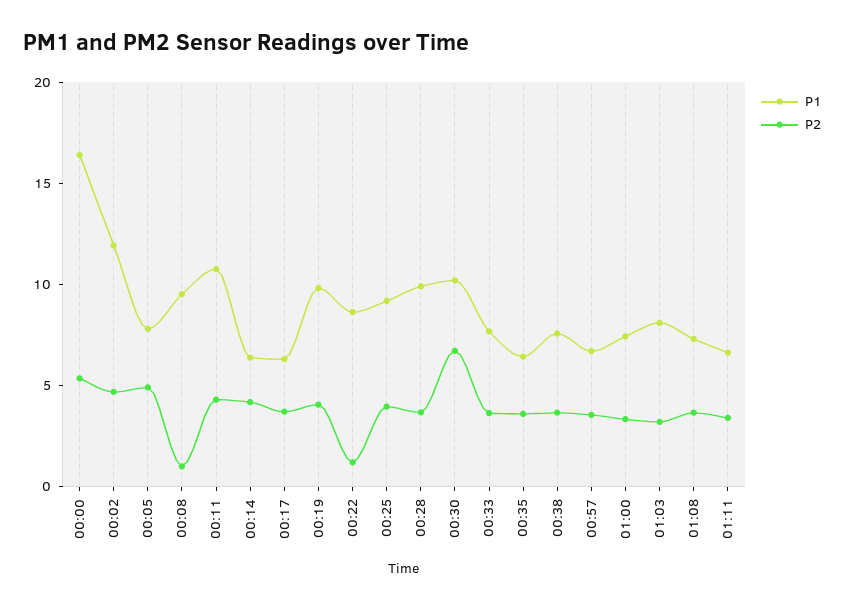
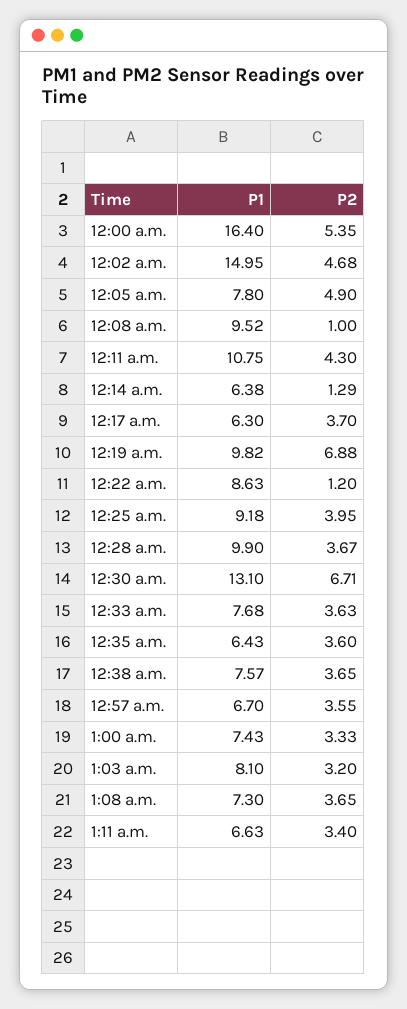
P1, 00:02: 12 -> 14.95
P2, 00:14: 4 -> 1.29
P2, 00:19: 4 -> 6.88
P1, 00:30: 10 -> 13.1

